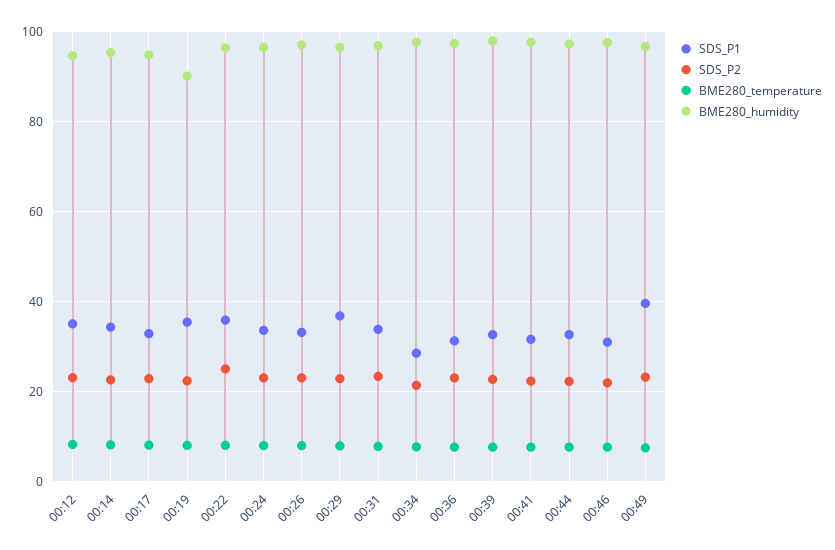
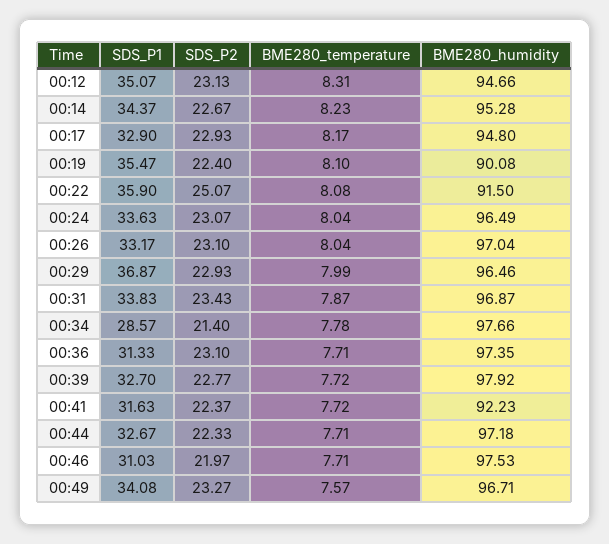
BME280_humidity, 00:22: 96 -> 91.5
BME280_humidity, 00:41: 98 -> 92.23
SDS_P1, 00:49: 40 -> 34.08

